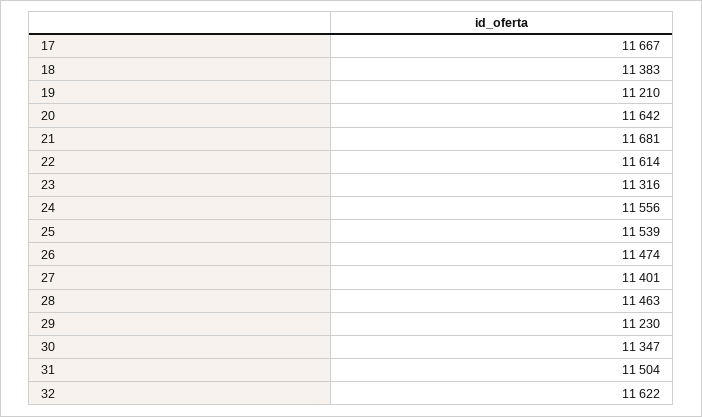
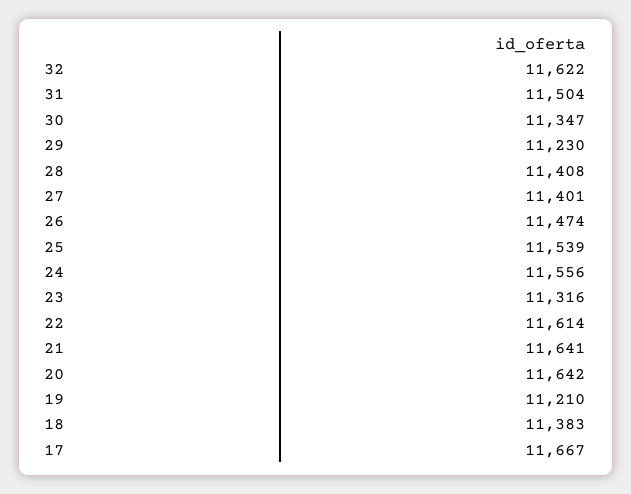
21: 11681 -> 11641
28: 11463 -> 11408

